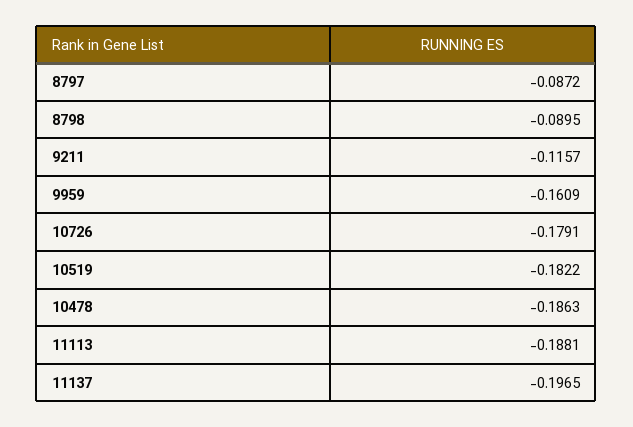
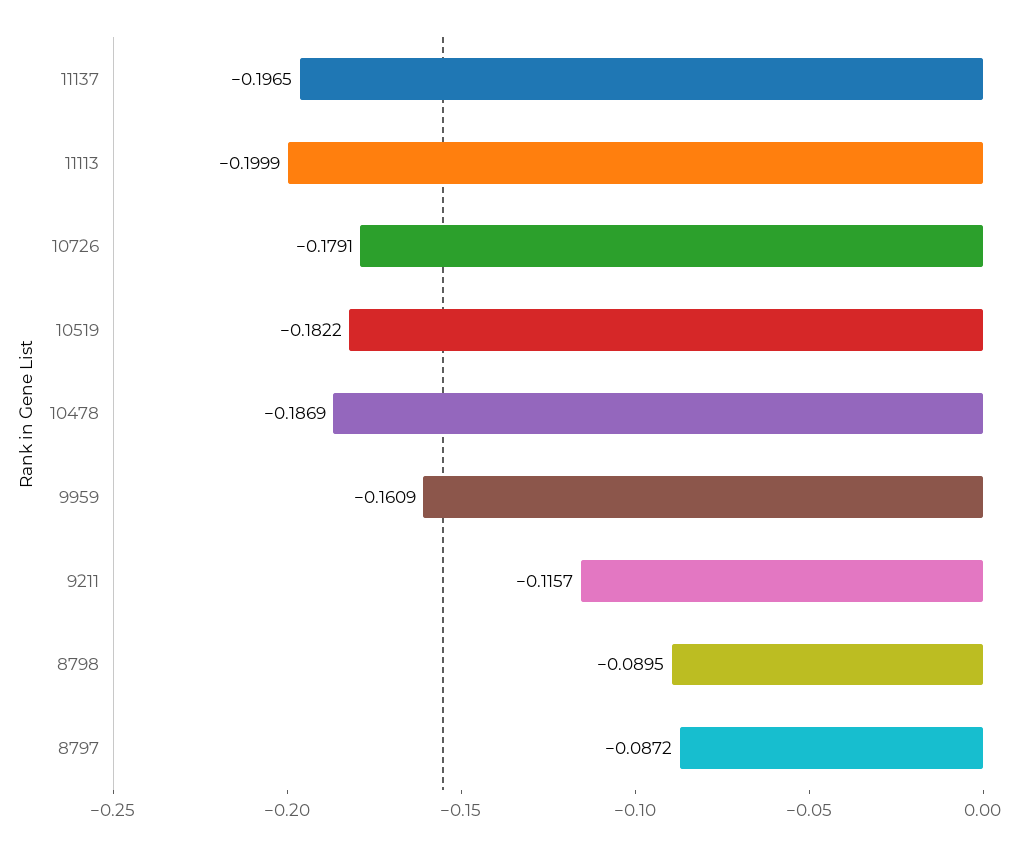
10478: -0.1863 -> -0.1869
11113: -0.1881 -> -0.1999

